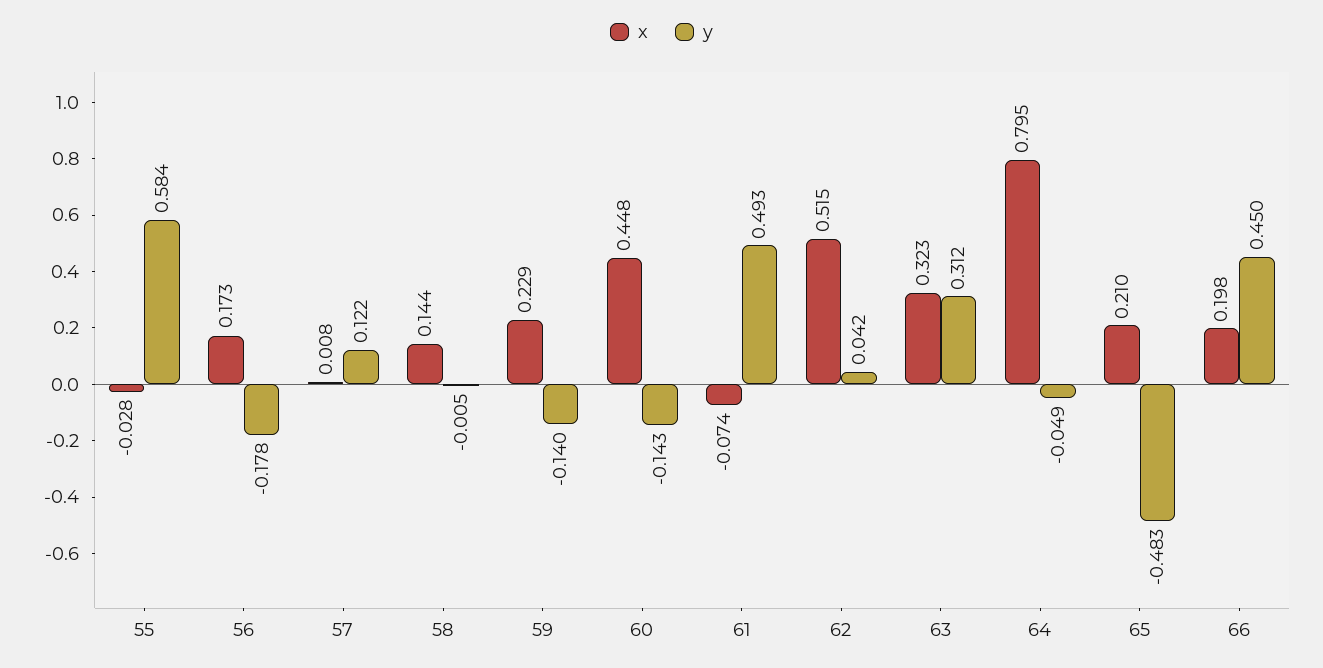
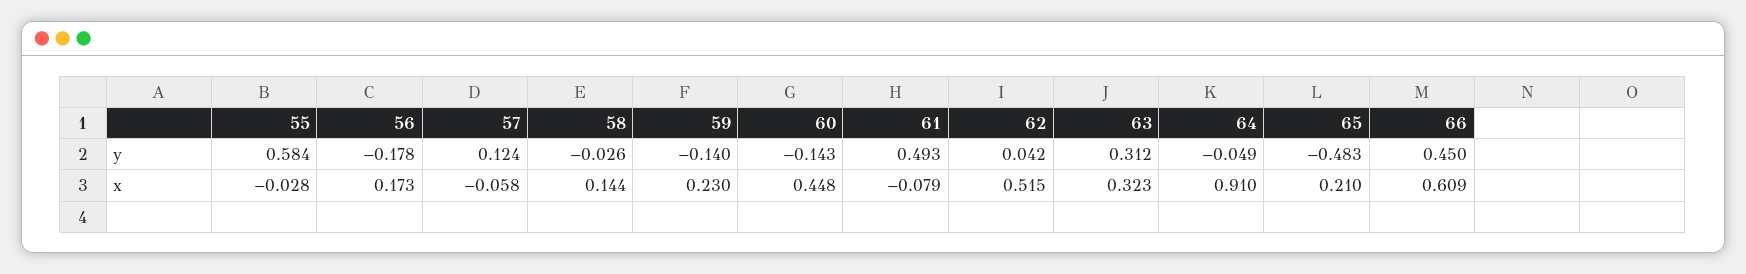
x, 57: 0.008 -> -0.058
y, 57: 0.122 -> 0.124
y, 58: -0.005 -> -0.026
x, 59: 0.229 -> 0.23
x, 61: -0.074 -> -0.079
x, 64: 0.795 -> 0.91
x, 66: 0.198 -> 0.609

